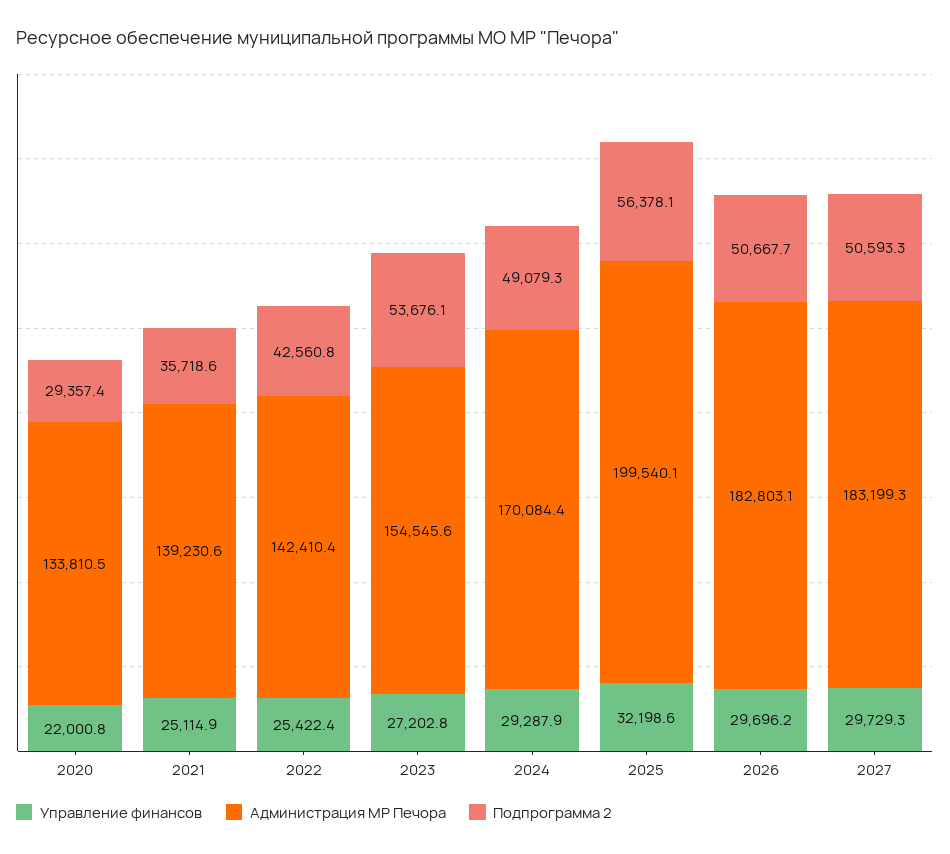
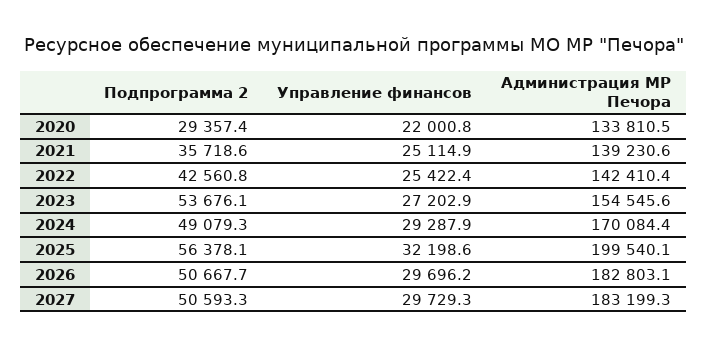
Управление финансов, 2023: 27202.8 -> 27202.9

